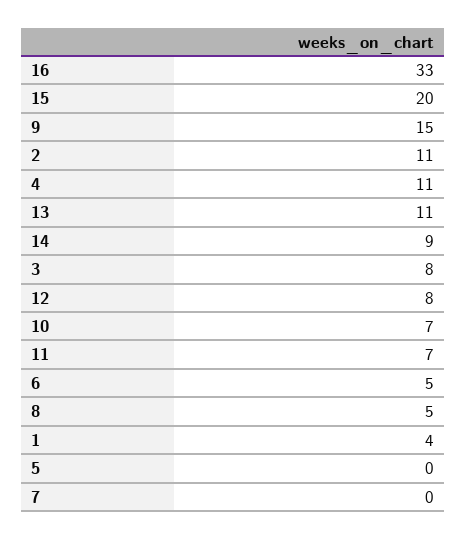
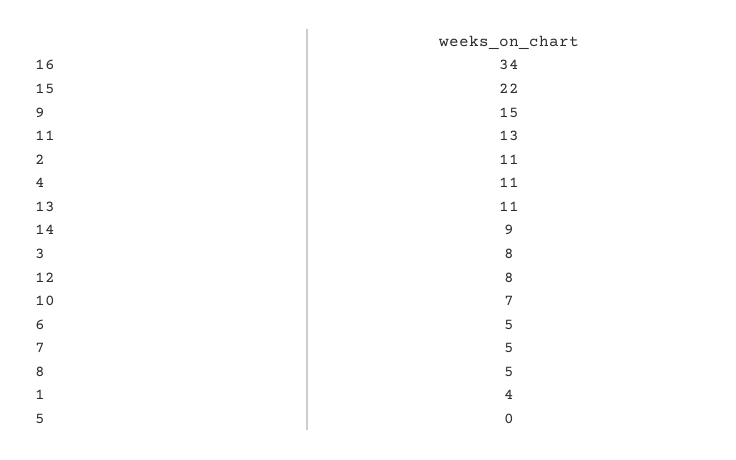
16: 33 -> 34
15: 20 -> 22
11: 7 -> 13
7: 0 -> 5

